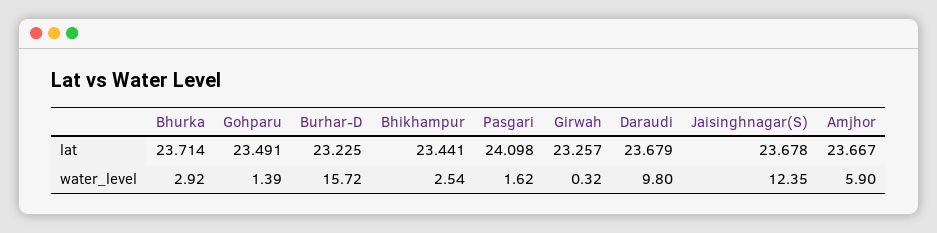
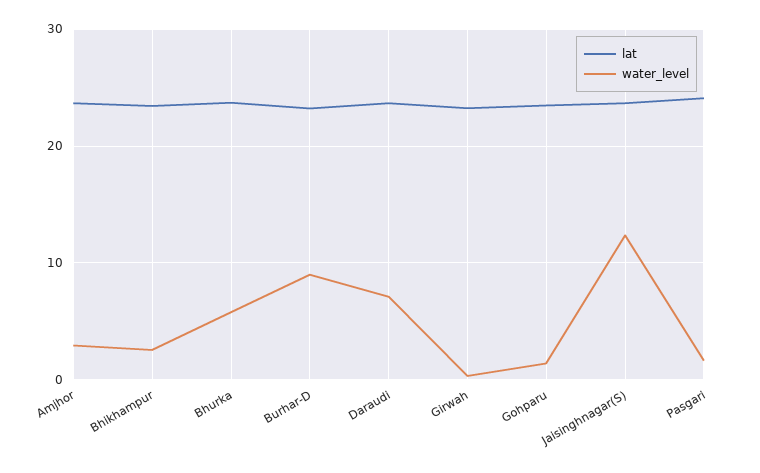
water_level, Bhurka: 2.92 -> 6
water_level, Burhar-D: 15.72 -> 9
water_level, Daraudi: 9.8 -> 7
water_level, Amjhor: 5.9 -> 3

